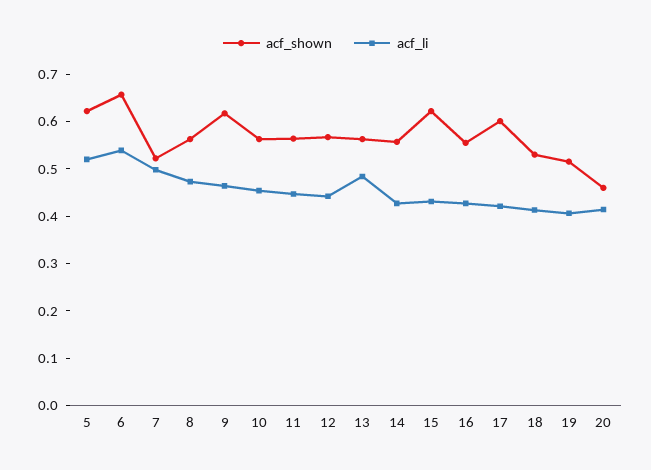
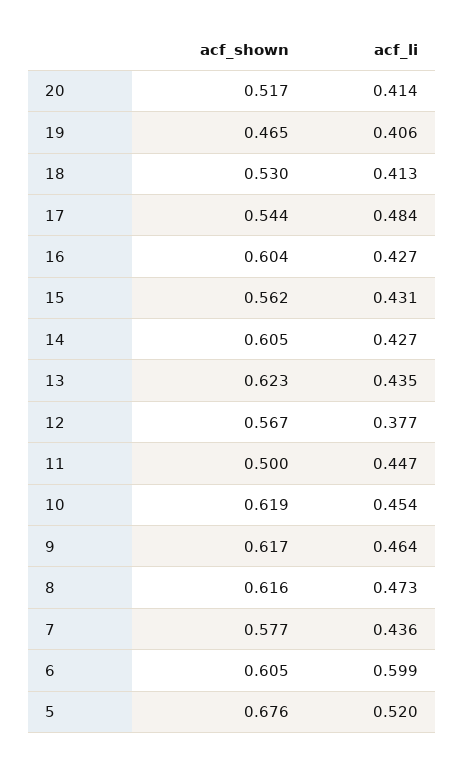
acf_shown, 5: 0.62 -> 0.676
acf_shown, 6: 0.66 -> 0.605
acf_li, 6: 0.54 -> 0.599
acf_shown, 7: 0.52 -> 0.577
acf_li, 7: 0.5 -> 0.436
acf_shown, 8: 0.56 -> 0.616
acf_shown, 10: 0.56 -> 0.619
acf_shown, 11: 0.56 -> 0.5
acf_li, 12: 0.44 -> 0.377
acf_shown, 13: 0.56 -> 0.623
acf_li, 13: 0.48 -> 0.435
acf_shown, 14: 0.56 -> 0.605
acf_shown, 15: 0.62 -> 0.562
acf_shown, 16: 0.56 -> 0.604
acf_shown, 17: 0.6 -> 0.544
acf_li, 17: 0.42 -> 0.484
acf_shown, 19: 0.52 -> 0.465
acf_shown, 20: 0.46 -> 0.517

